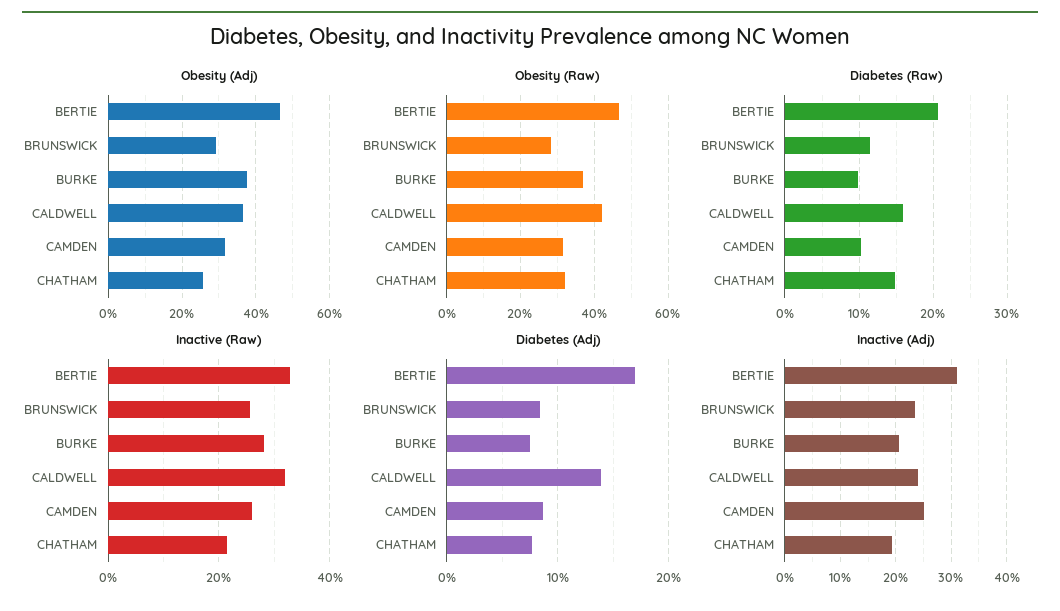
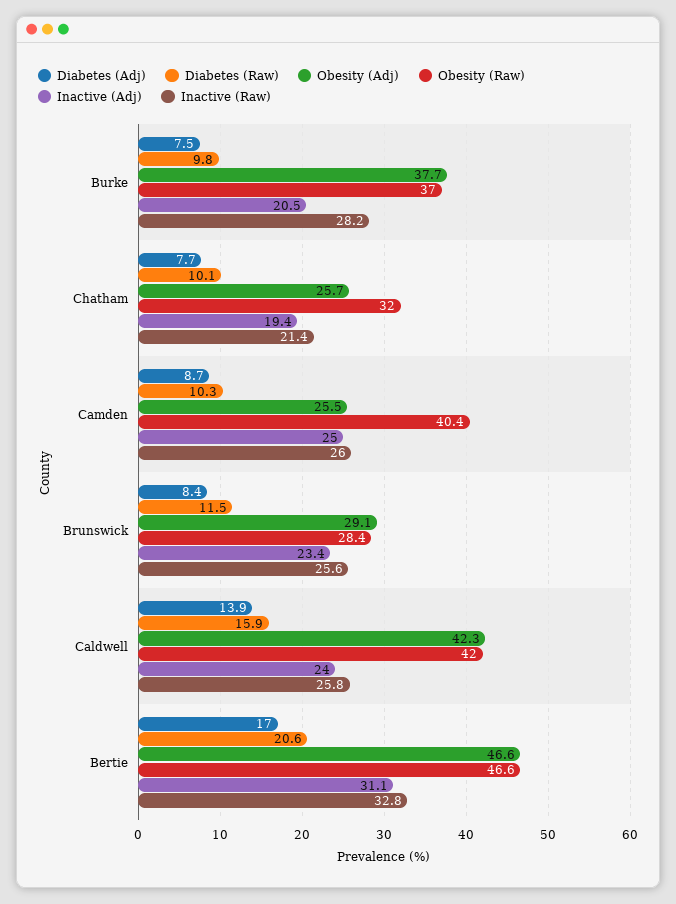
Obesity (Adj), CALDWELL: 36 -> 42.3
Obesity (Adj), CAMDEN: 32 -> 25.5
Obesity (Raw), CAMDEN: 32 -> 40.4
Diabetes (Raw), CHATHAM: 15 -> 10.1
Inactive (Raw), CALDWELL: 32 -> 25.8

